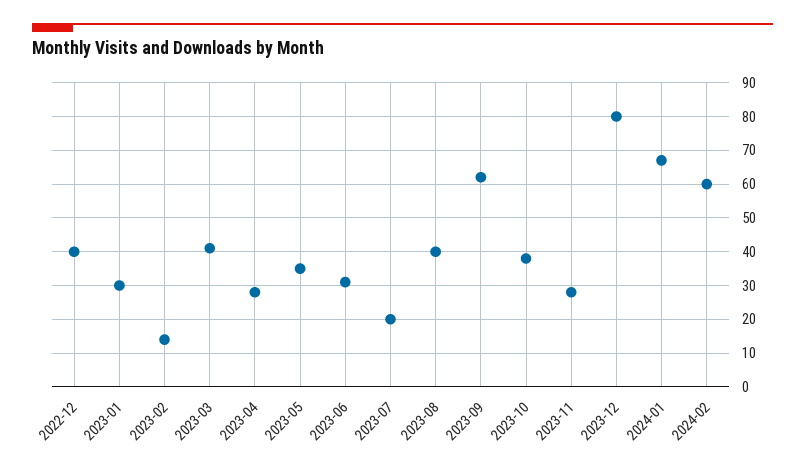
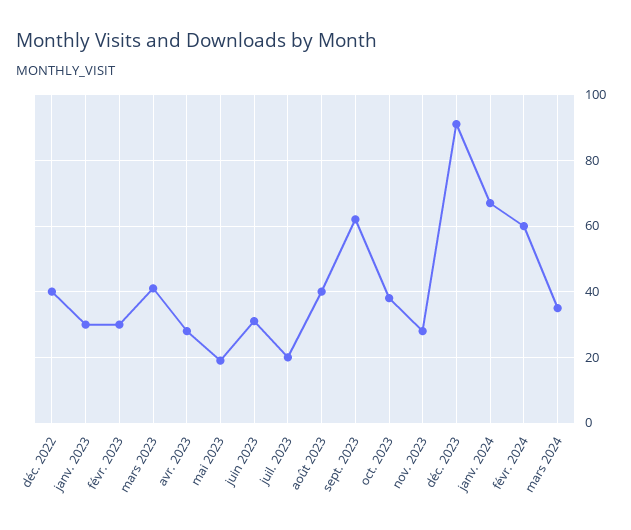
2023-02: 15 -> 30
2023-05: 35 -> 20
2023-12: 80 -> 90
mars 2024: none -> 35

